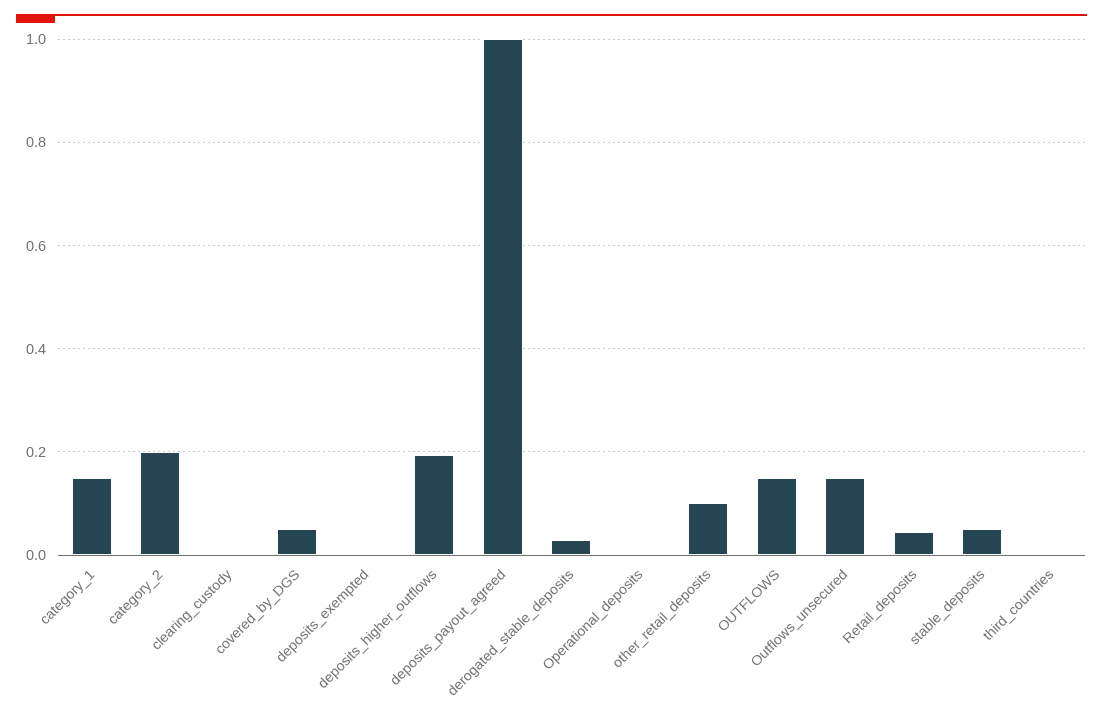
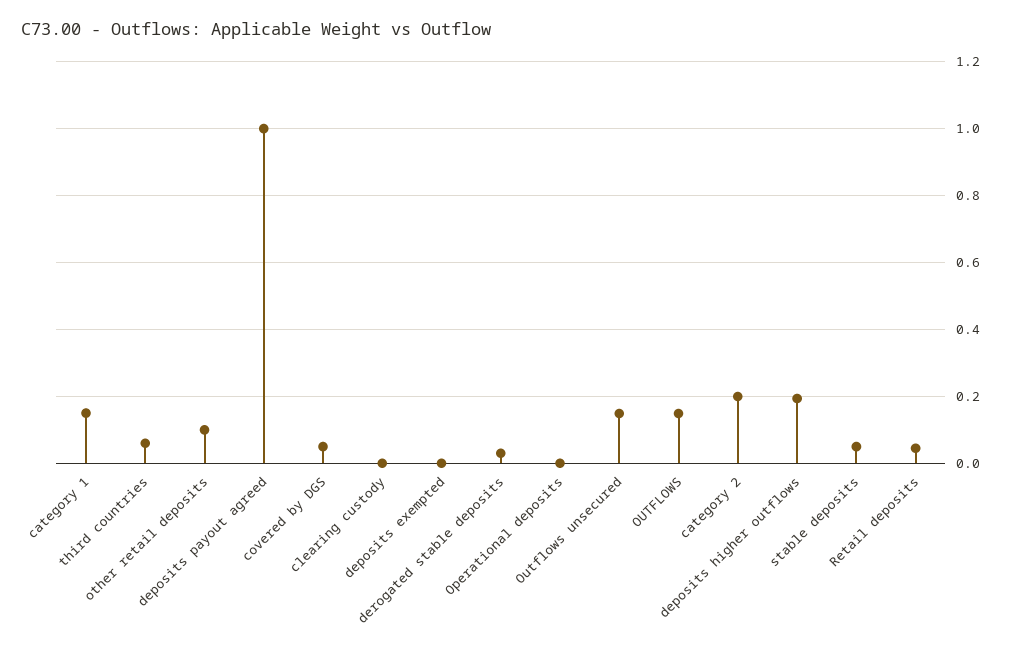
third_countries: 0 -> 0.06

